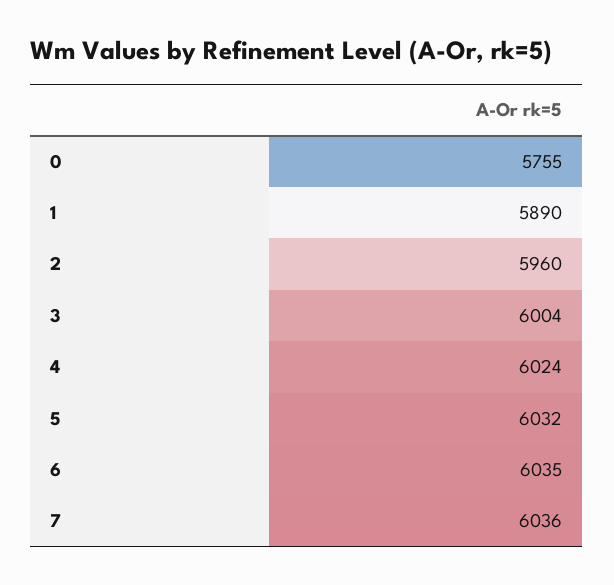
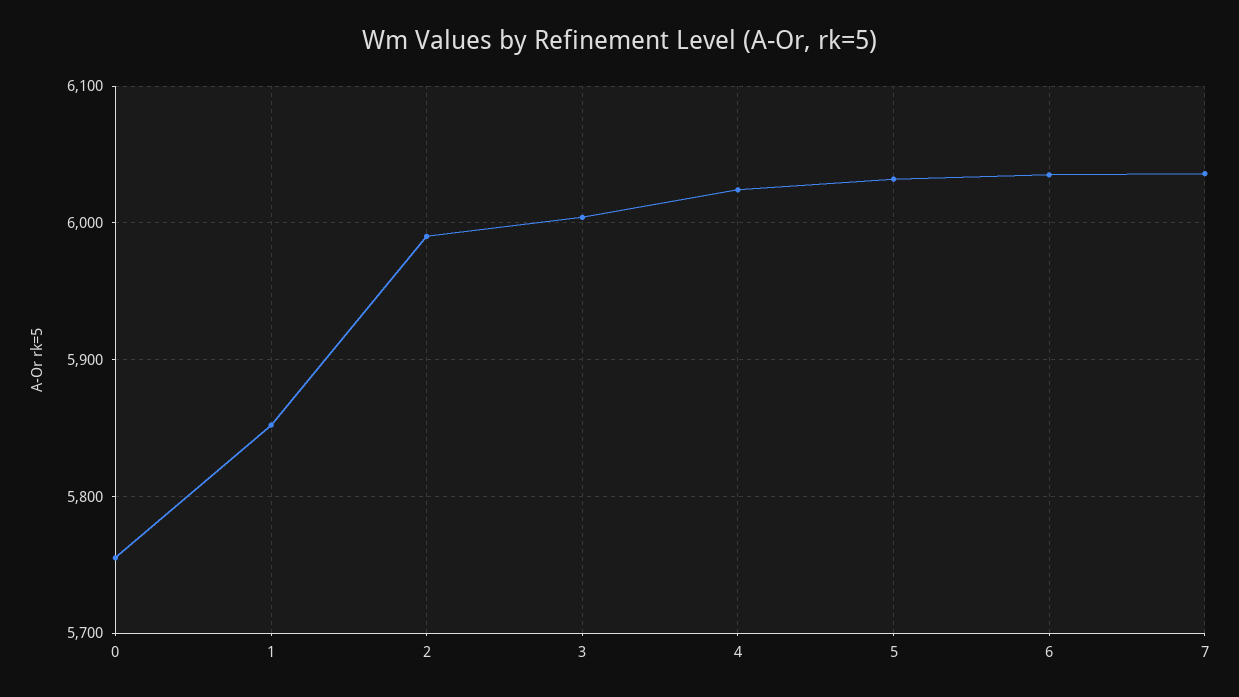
1: 5890 -> 5850
2: 5960 -> 5990

